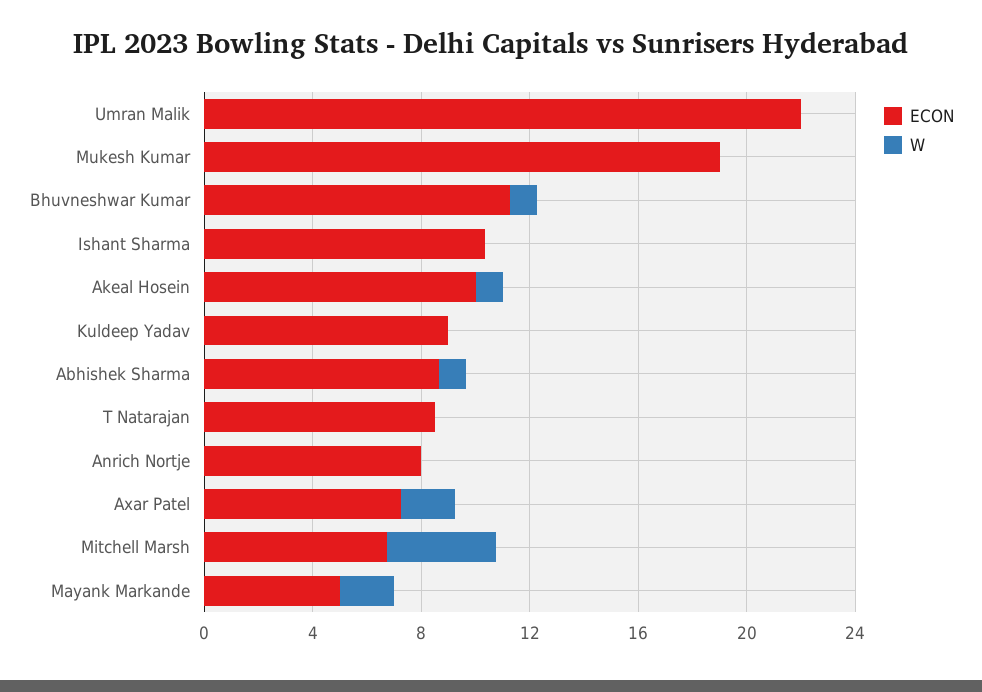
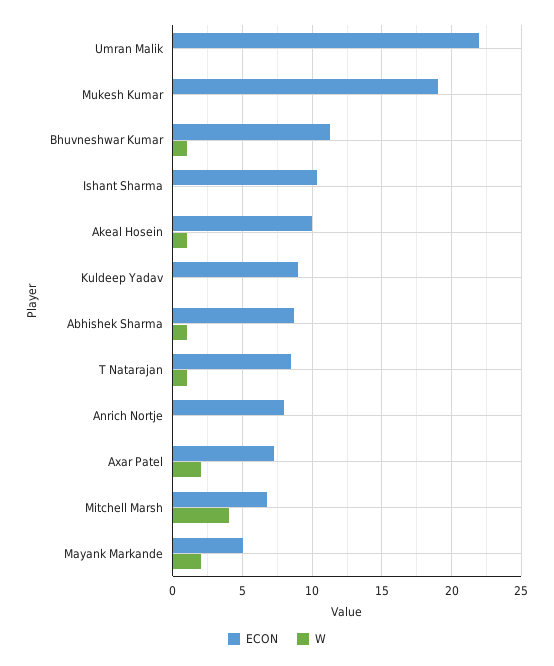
W, T Natarajan: 0 -> 1

